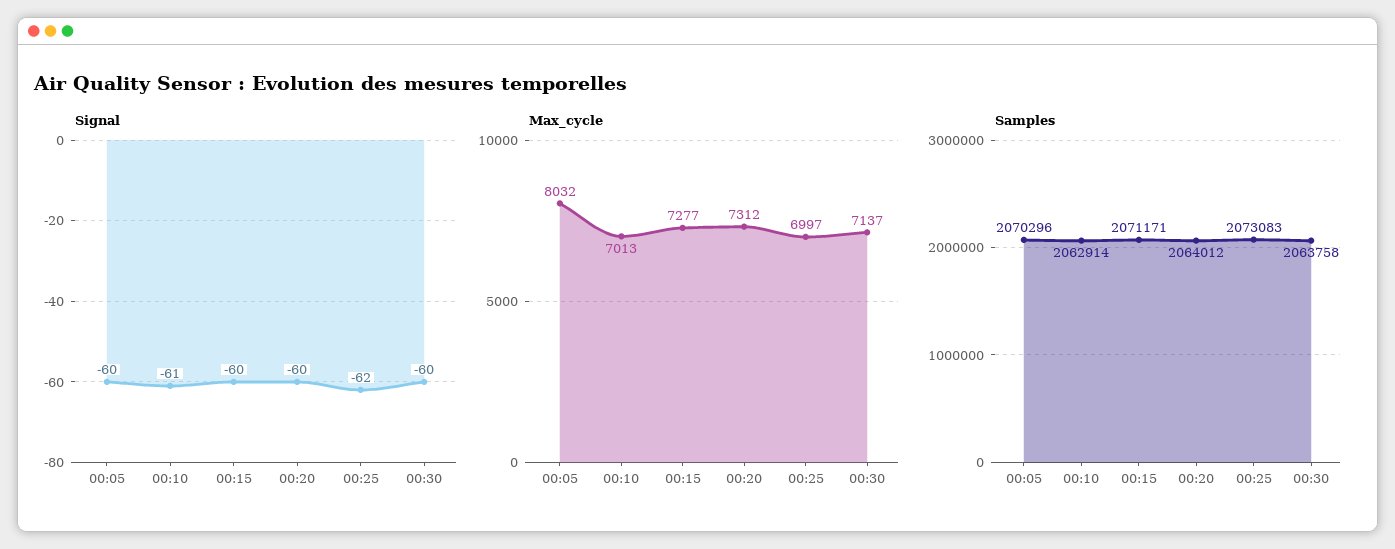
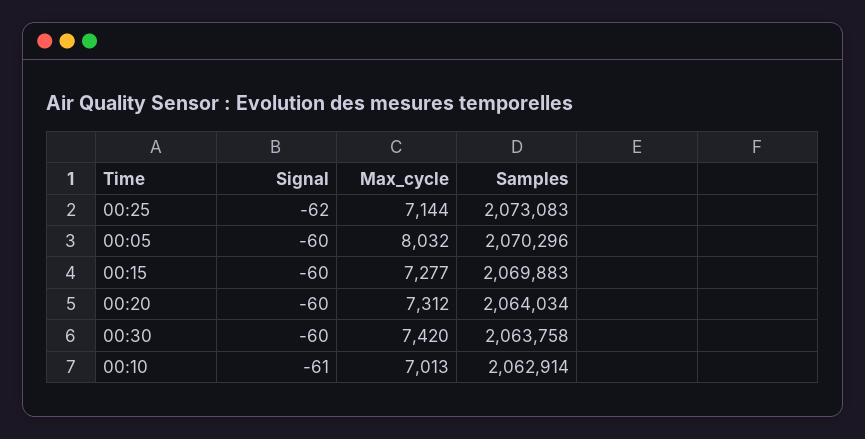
Max_cycle, 00:25: 6997 -> 7144
Max_cycle, 00:30: 7137 -> 7420
Samples, 00:15: 2071171 -> 2069883
Samples, 00:20: 2064012 -> 2064034

